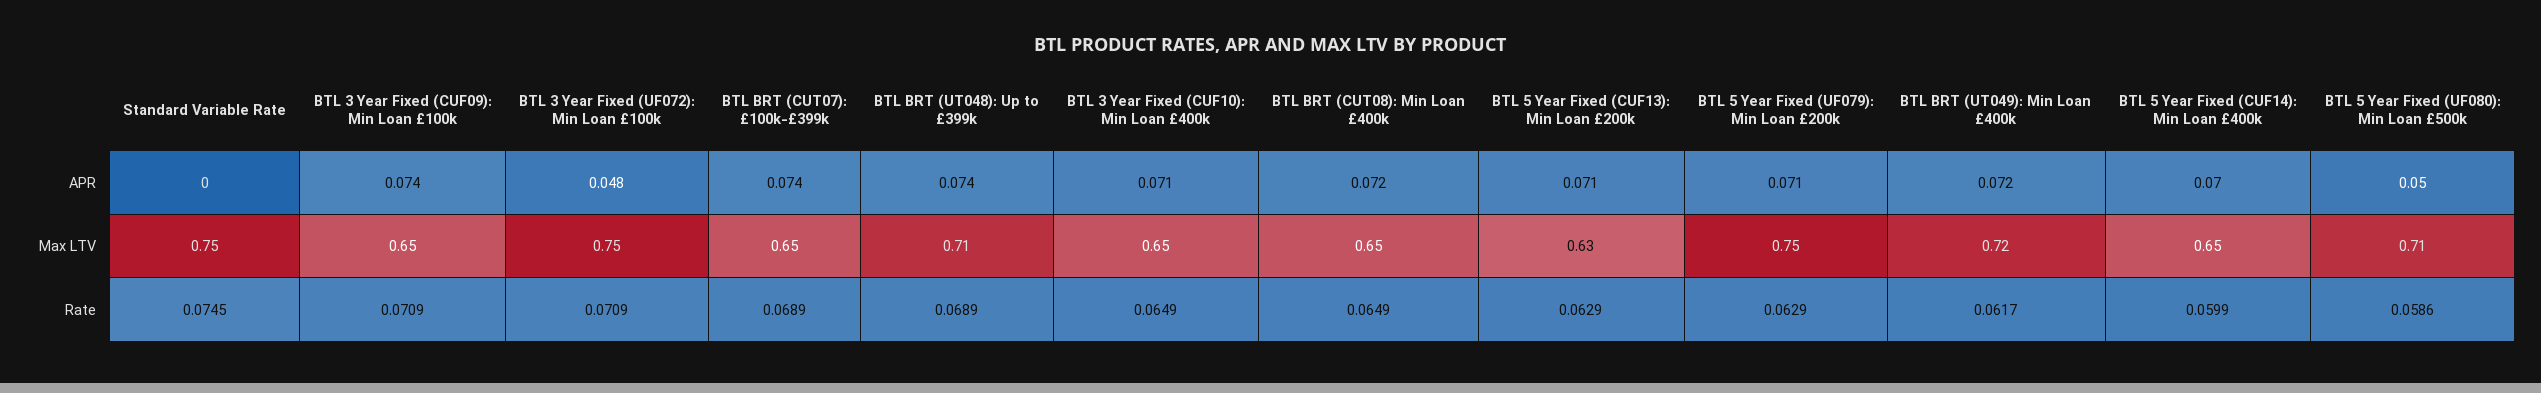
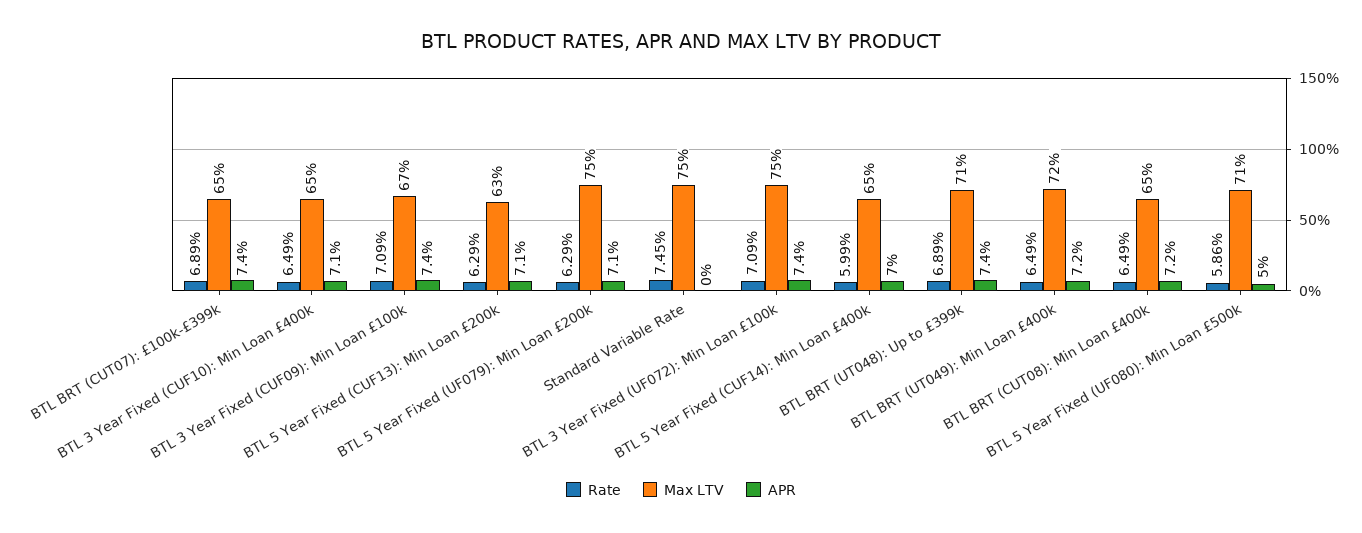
APR, BTL 3 Year Fixed (UF072): Min Loan £100k: 0.048 -> 0.074
Max LTV, BTL 3 Year Fixed (CUF09): Min Loan £100k: 0.65 -> 0.67
Rate, BTL BRT (UT049): Min Loan £400k: 0.0617 -> 0.0649

